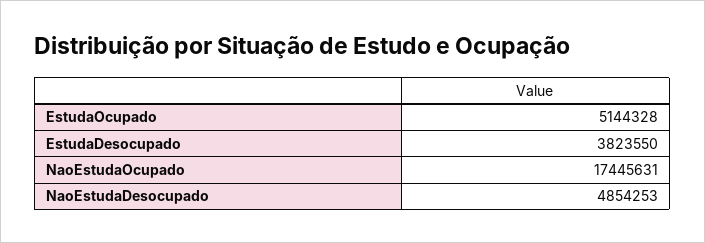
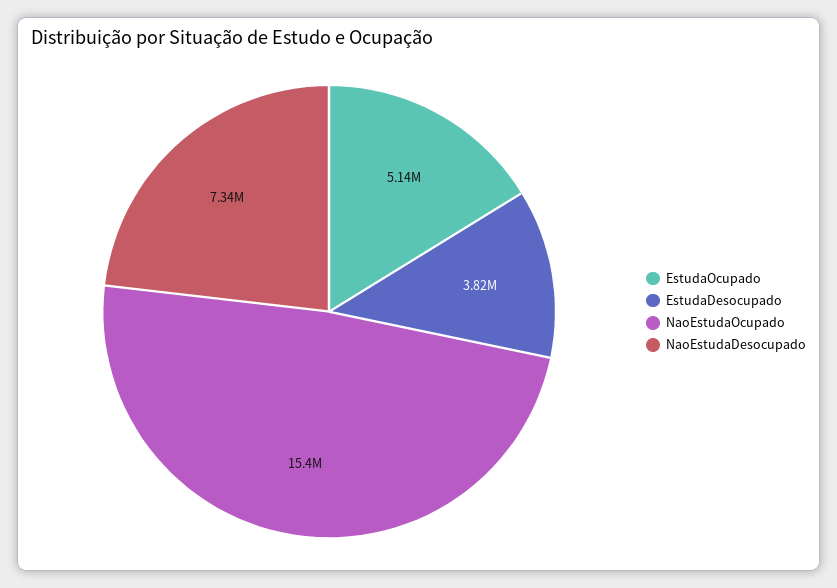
NaoEstudaOcupado: 17445631 -> 15400000
NaoEstudaDesocupado: 4854253 -> 7340000

